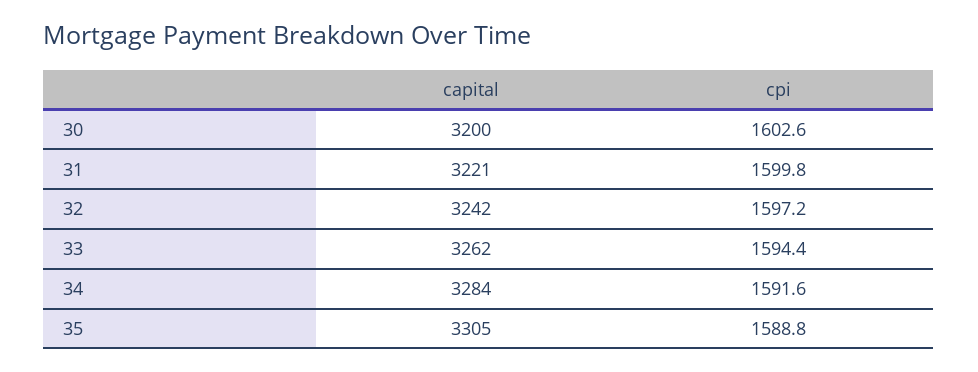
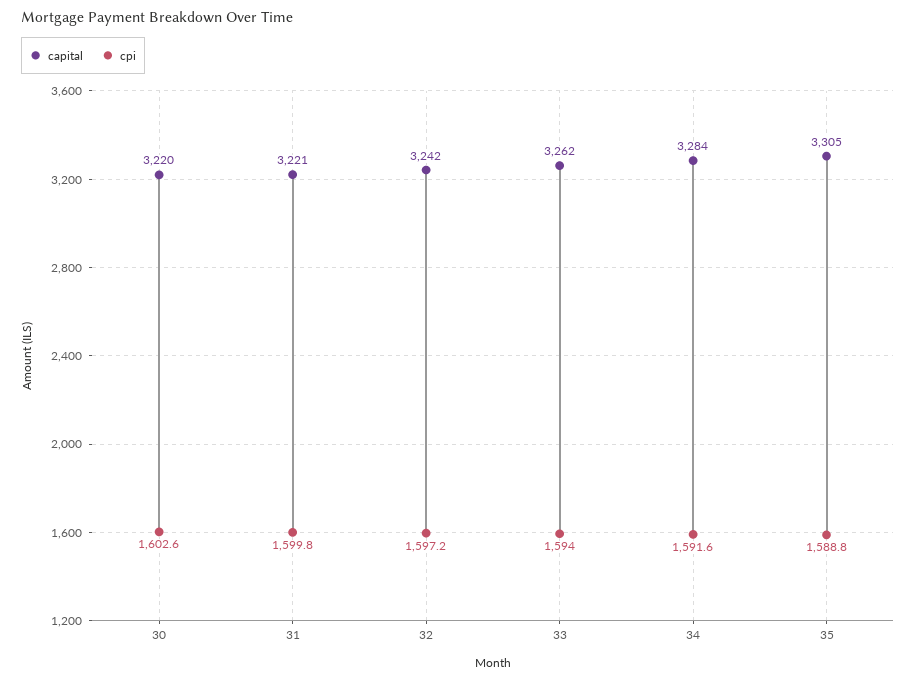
capital, 30: 3200 -> 3220
cpi, 33: 1594.4 -> 1594

